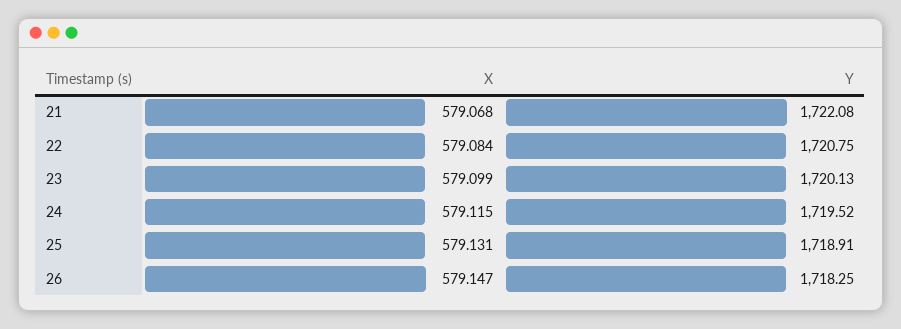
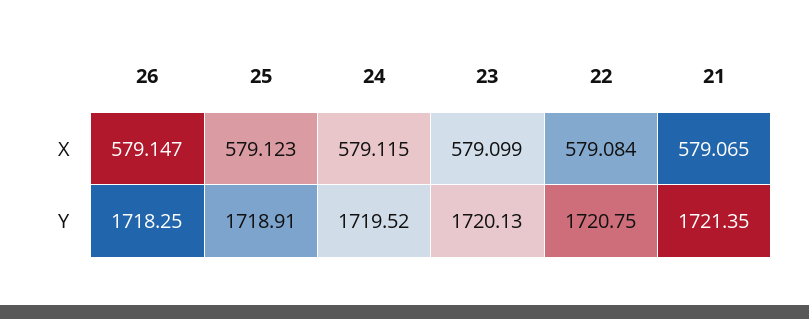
X, 21: 579.068 -> 579.065
Y, 21: 1722.08 -> 1721.35
X, 25: 579.131 -> 579.123

